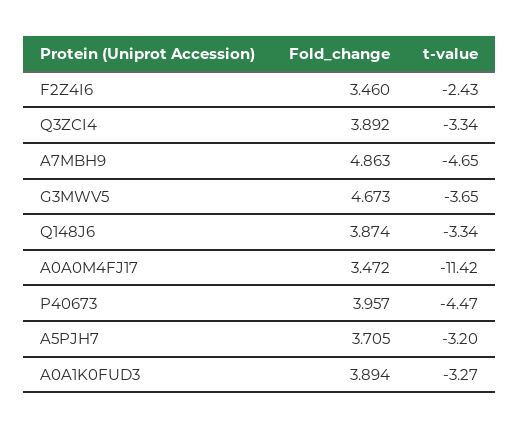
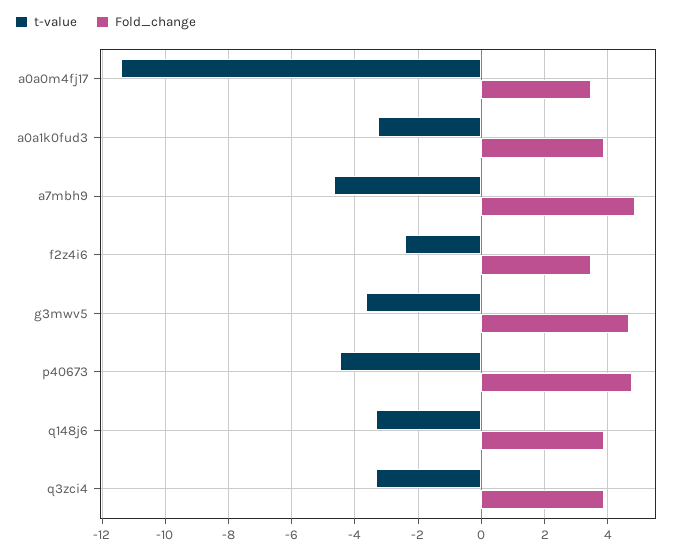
Fold_change, P40673: 3.957 -> 4.8
Fold_change, A5PJH7: 3.705 -> none
t-value, A5PJH7: -3.2 -> none

